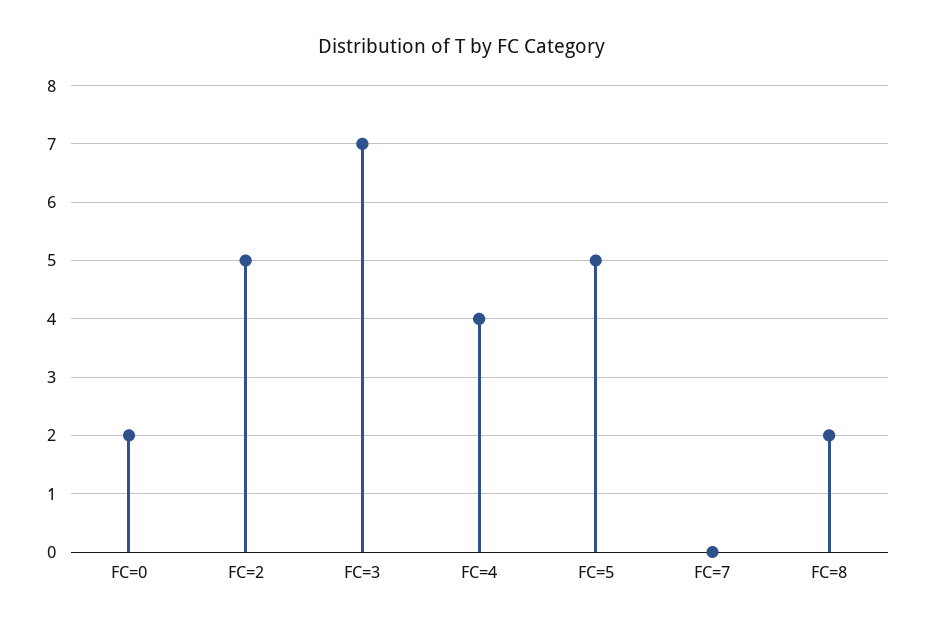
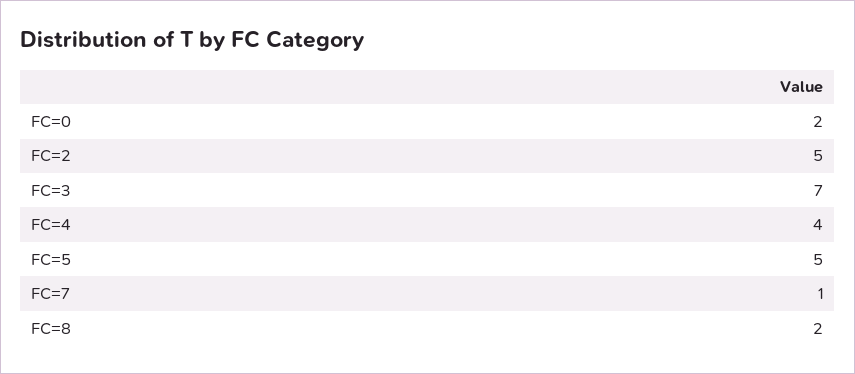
FC=7: 0 -> 1

